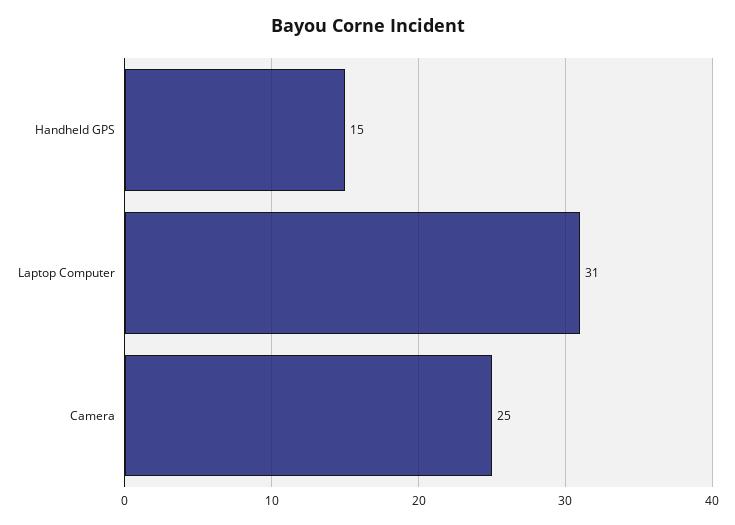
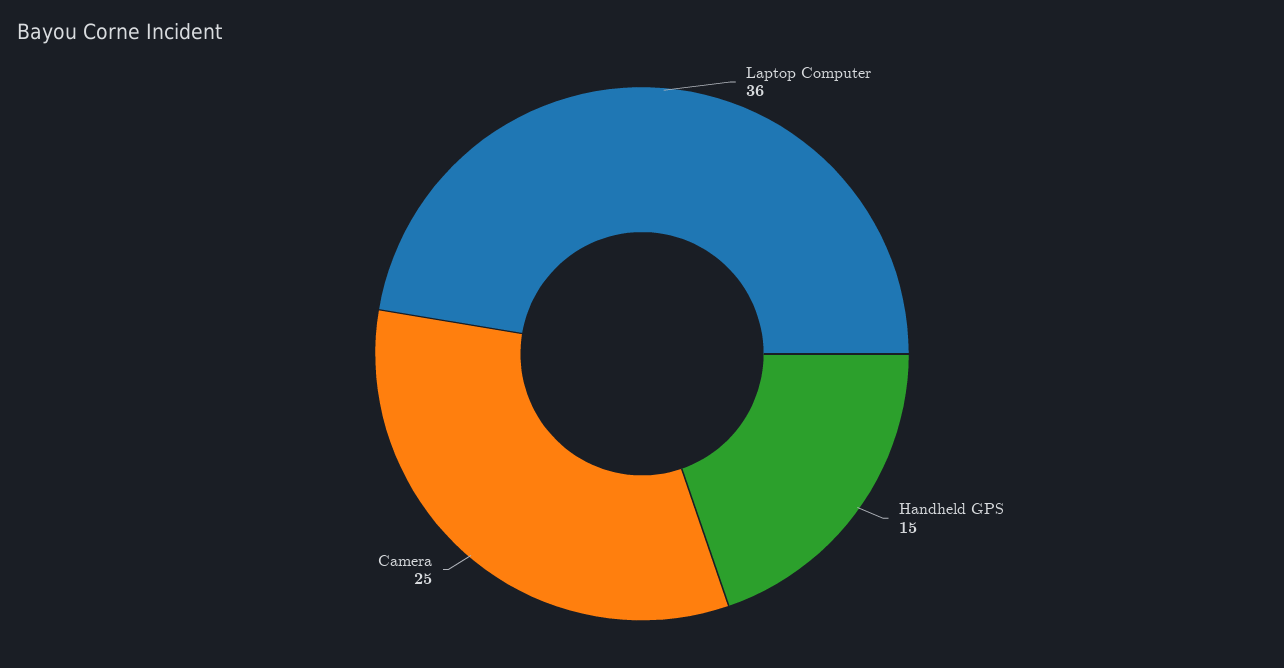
Laptop Computer: 31 -> 36

